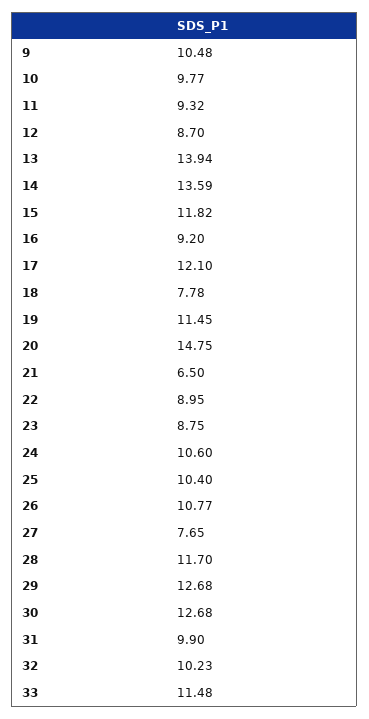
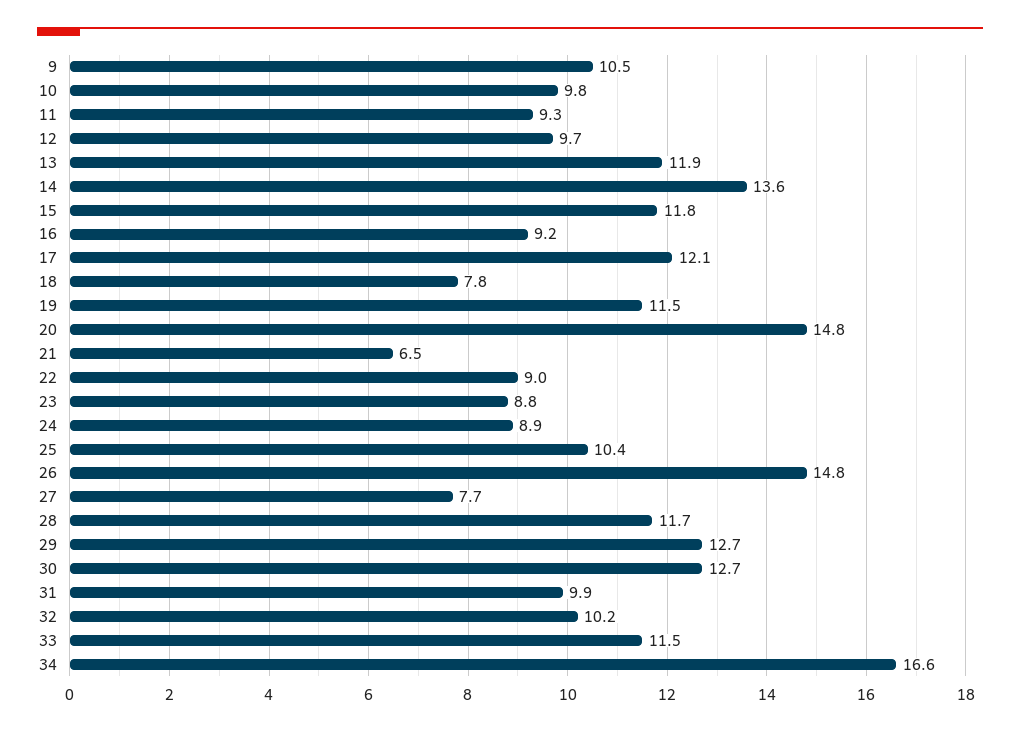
12: 8.7 -> 9.7
13: 13.94 -> 11.9
24: 10.6 -> 8.9
26: 10.77 -> 14.8
34: none -> 16.6

